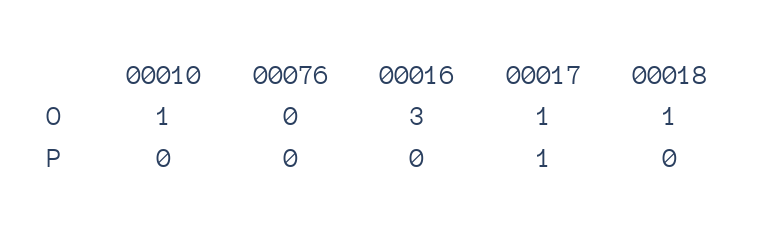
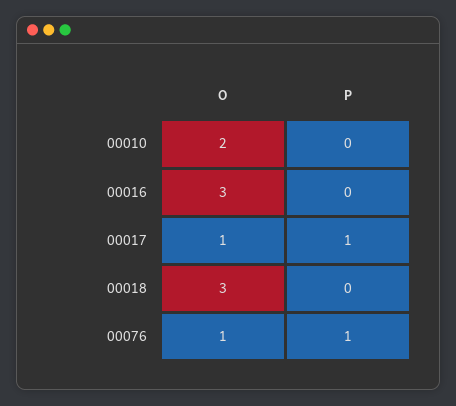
00010, O: 1 -> 2
00076, O: 0 -> 1
00018, O: 1 -> 3
00076, P: 0 -> 1

